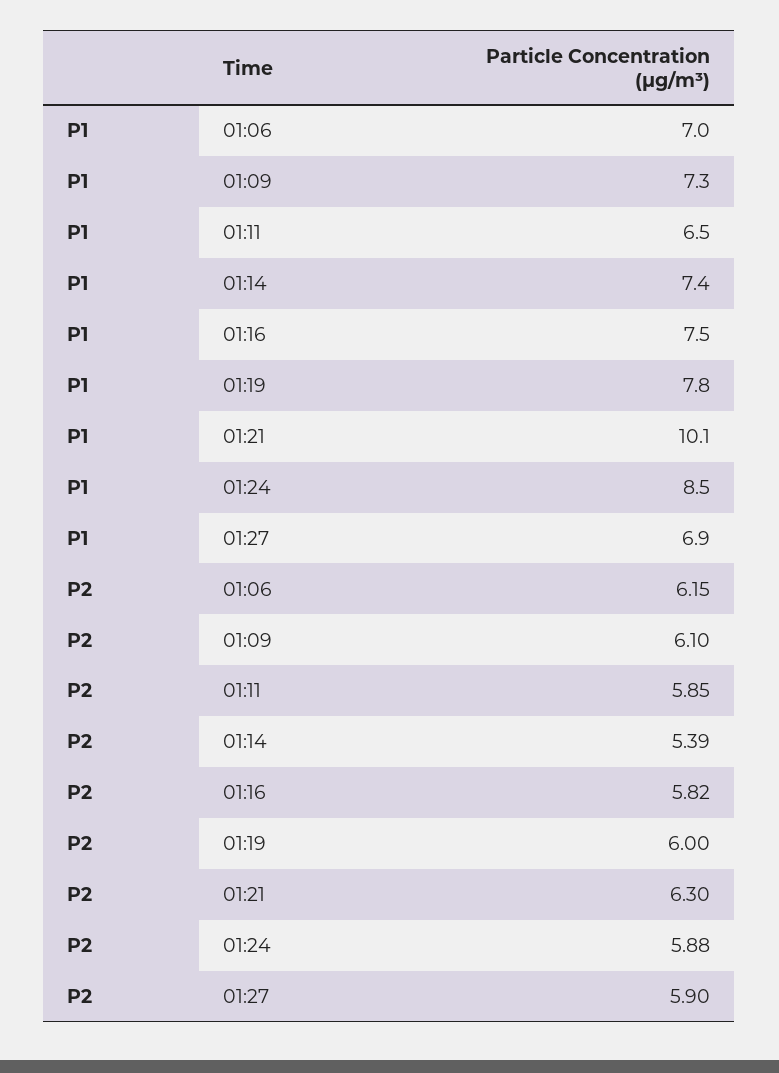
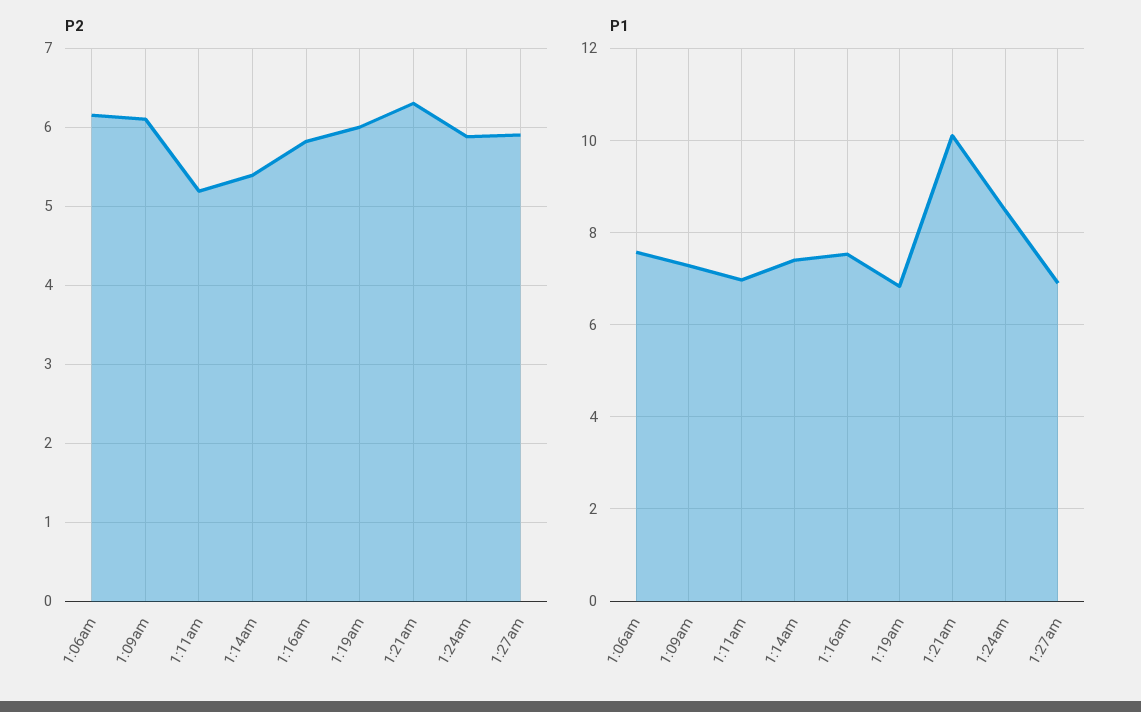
P1, 01:06: 7 -> 7.6
P1, 01:11: 6.5 -> 7
P1, 01:19: 7.8 -> 6.8
P2, 01:11: 5.85 -> 5.2

